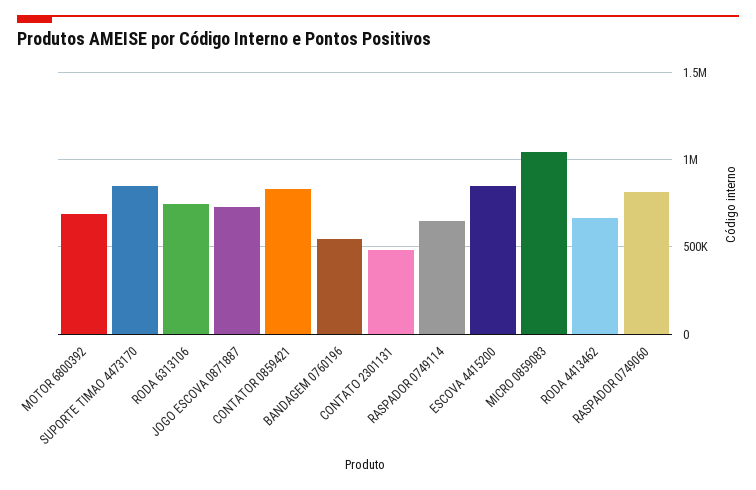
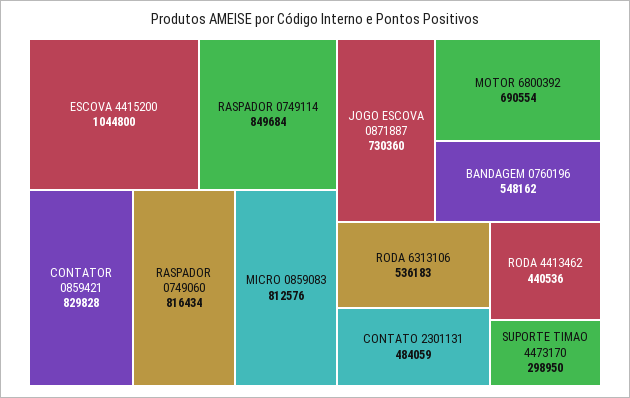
SUPORTE TIMAO 4473170: 850000 -> 298950
RODA 6313106: 750000 -> 536183
RASPADOR 0749114: 650000 -> 849684
ESCOVA 4415200: 850000 -> 1044800
MICRO 0859083: 1050000 -> 812576
RODA 4413462: 650000 -> 440536

